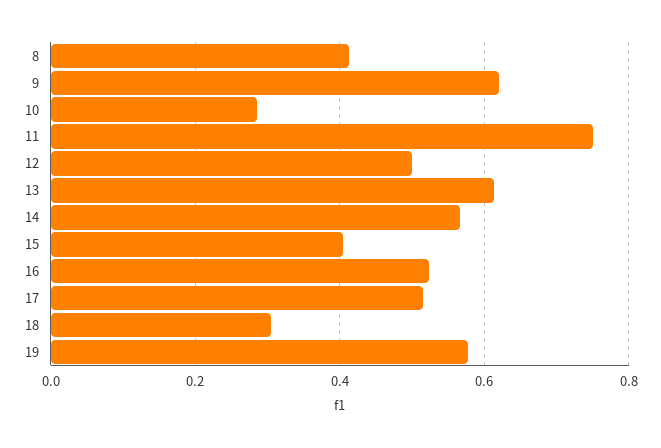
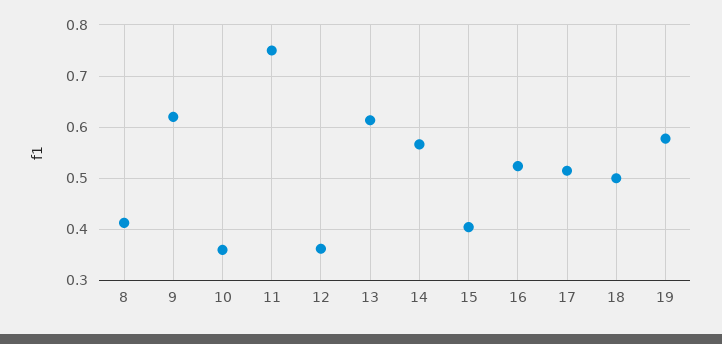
10: 0.28 -> 0.36
12: 0.5 -> 0.36
18: 0.3 -> 0.5

